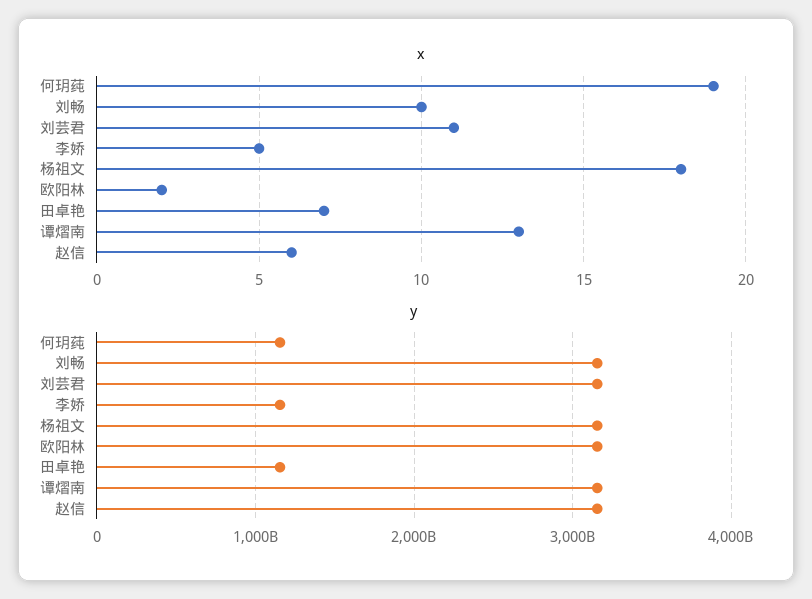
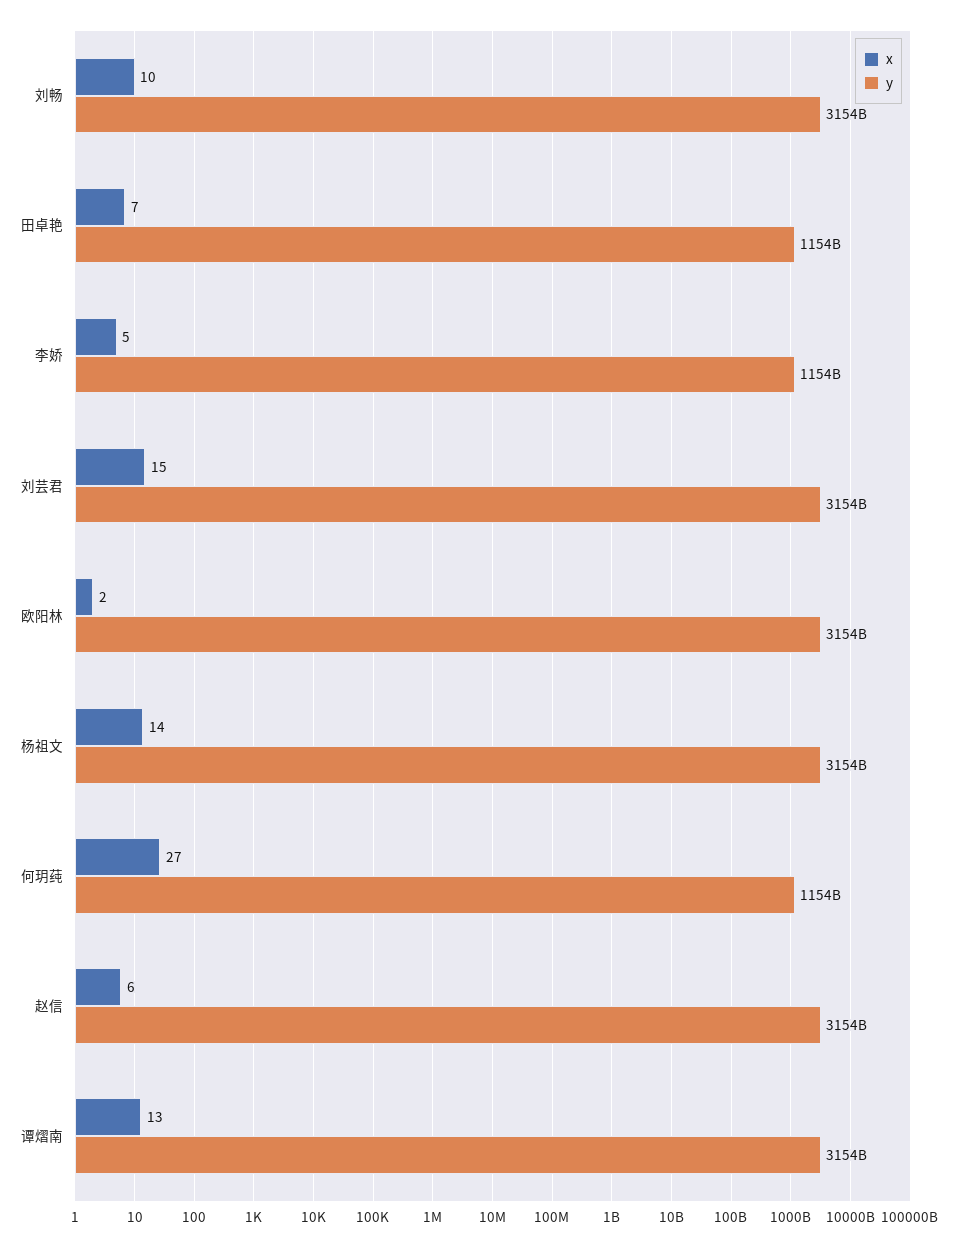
x, 何玥莼: 19 -> 27
x, 刘芸君: 11 -> 15
x, 杨祖文: 18 -> 14

